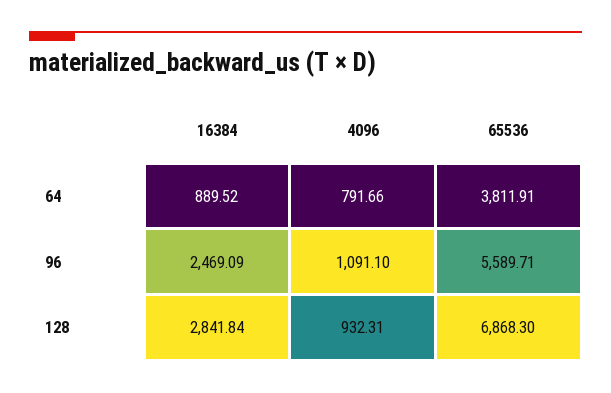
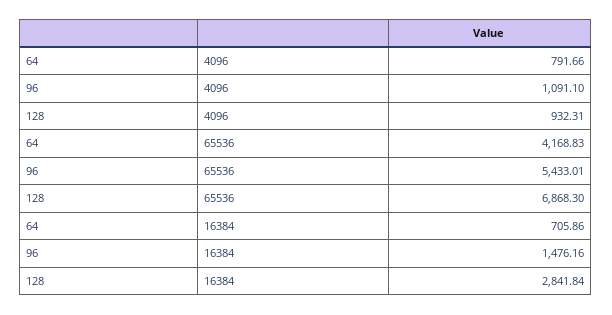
16384, 64: 889.52 -> 705.86
65536, 64: 3811.91 -> 4168.83
16384, 96: 2469.09 -> 1476.16
65536, 96: 5589.71 -> 5433.01

